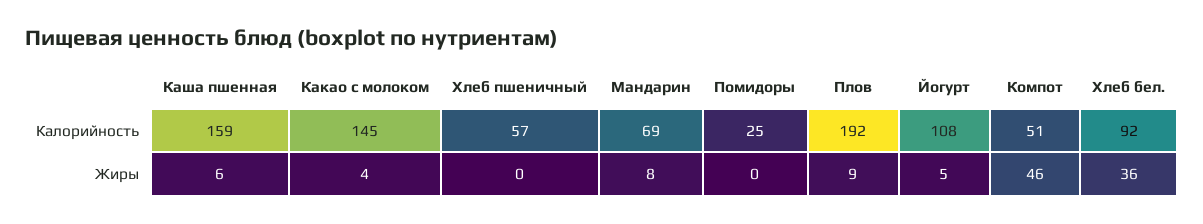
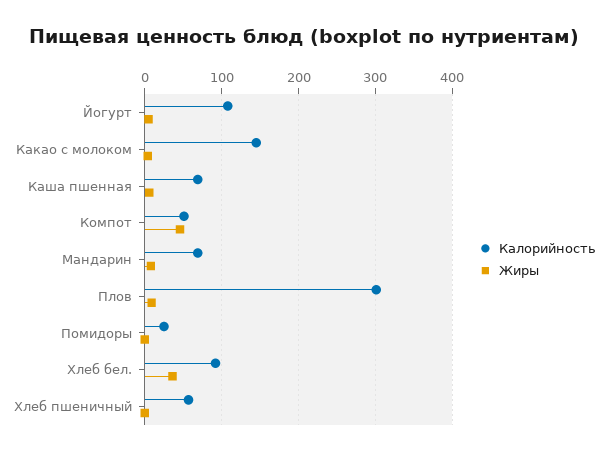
Калорийность, Каша пшенная: 159 -> 70
Калорийность, Плов: 192 -> 300

